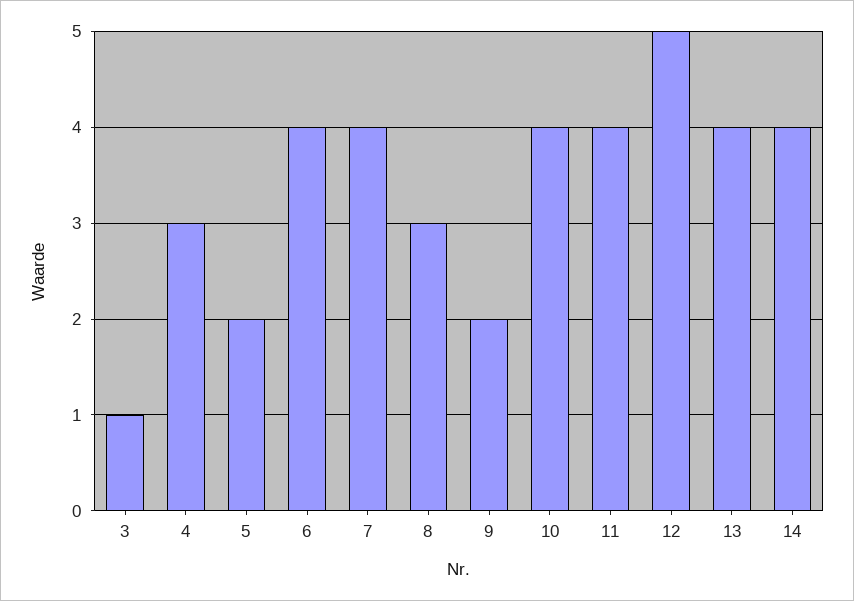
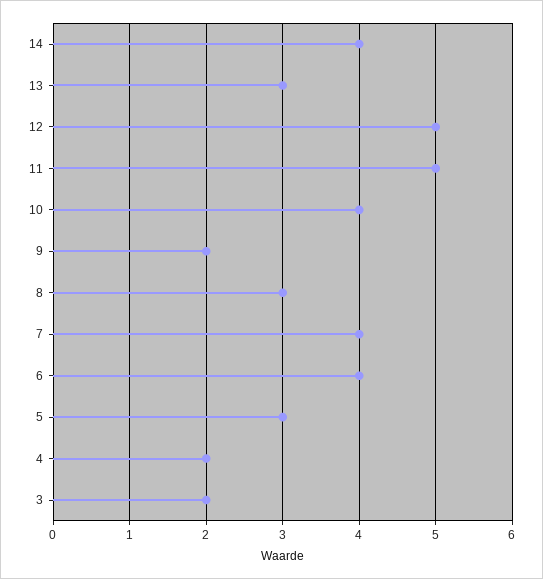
3: 1 -> 2
4: 3 -> 2
5: 2 -> 3
11: 4 -> 5
13: 4 -> 3

